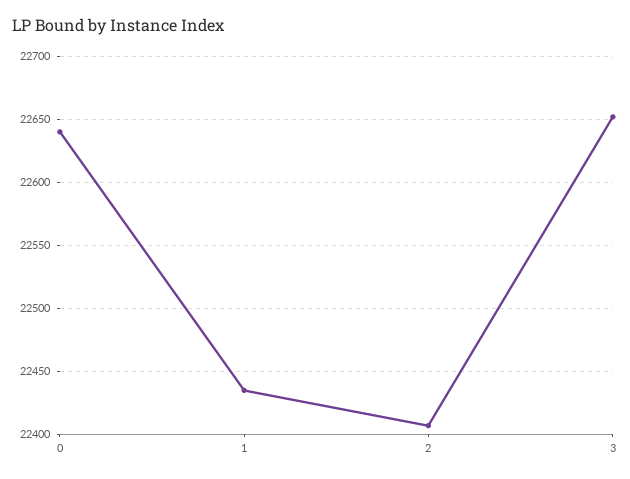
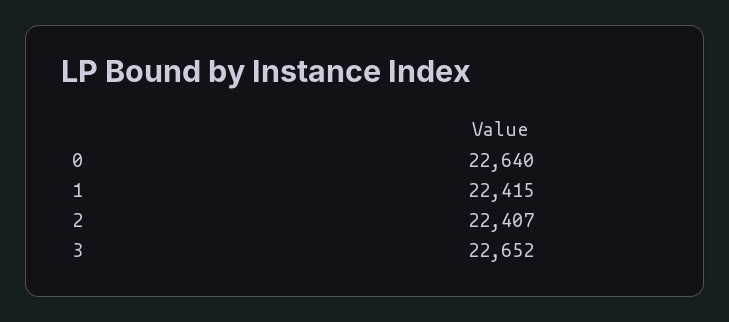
1: 22435 -> 22415

